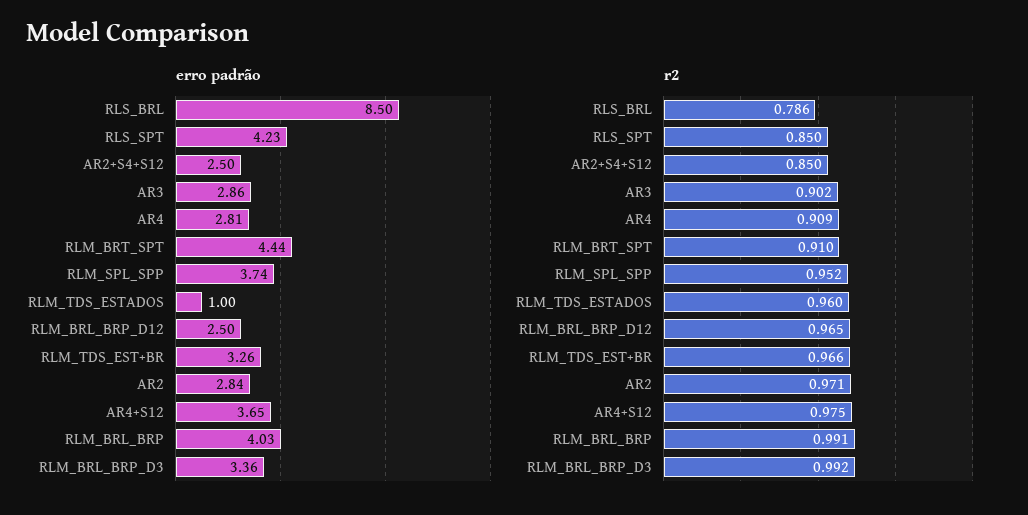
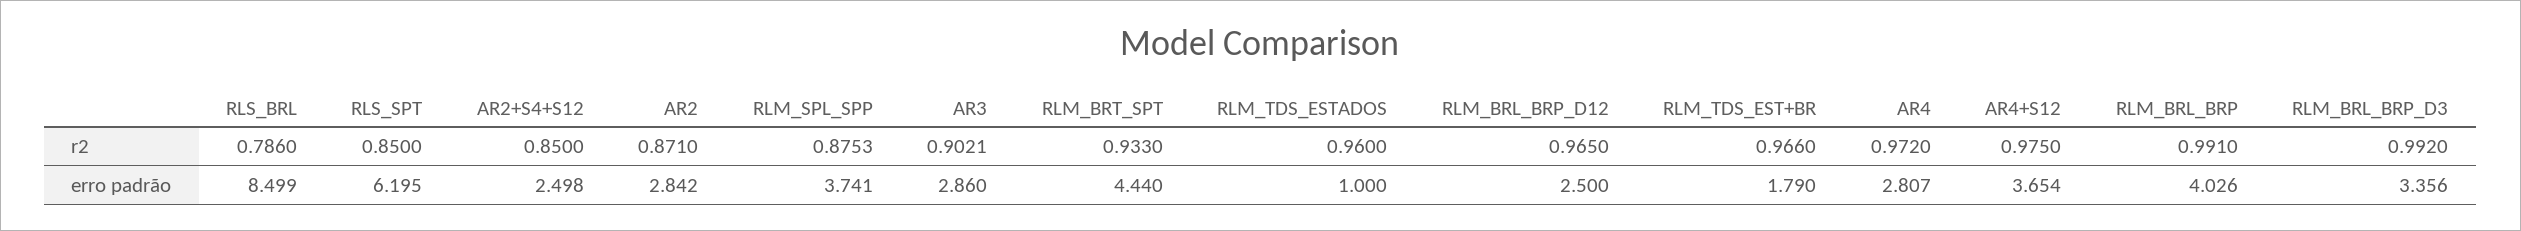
erro padrão, RLS_SPT: 4.23 -> 6.195
erro padrão, RLM_TDS_EST+BR: 3.26 -> 1.79
r2, AR4: 0.909 -> 0.972
r2, RLM_BRT_SPT: 0.91 -> 0.933
r2, RLM_SPL_SPP: 0.952 -> 0.8753
r2, AR2: 0.971 -> 0.871

